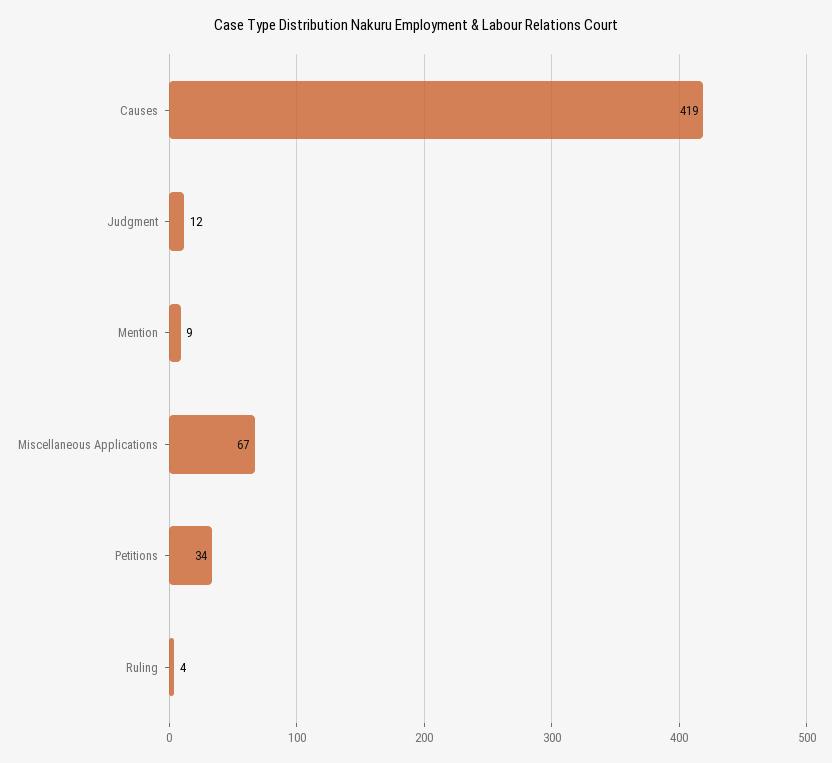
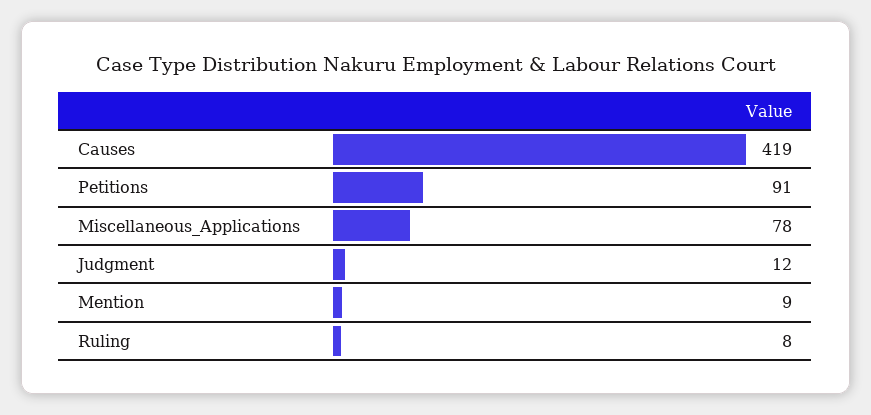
Miscellaneous Applications: 67 -> 78
Petitions: 34 -> 91
Ruling: 4 -> 8

